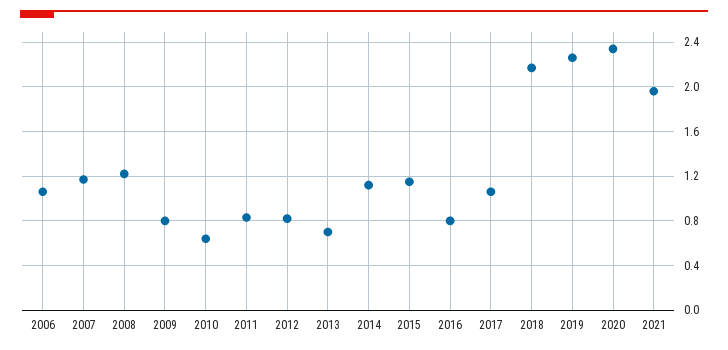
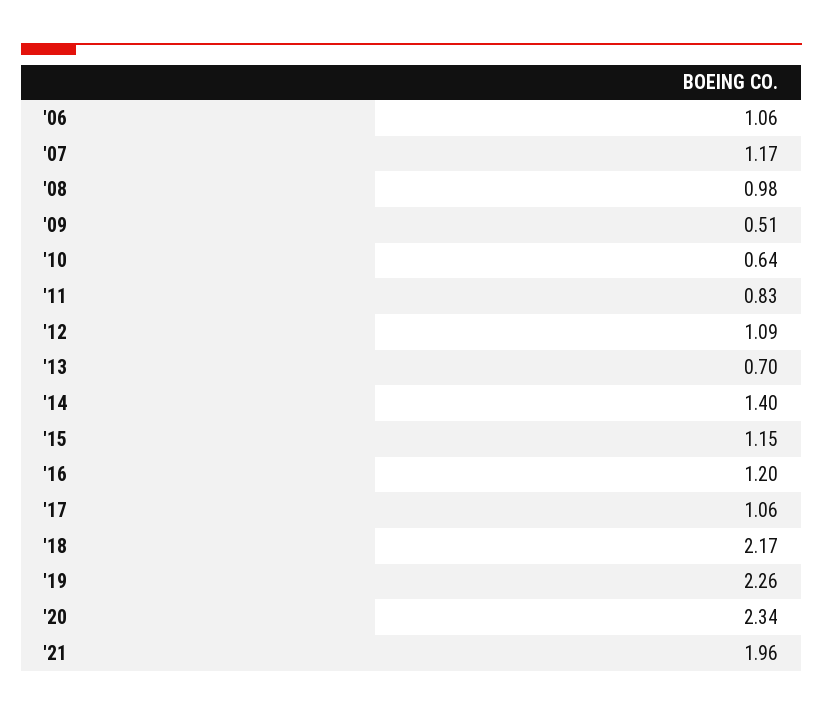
2008: 1.2 -> 0.98
2009: 0.8 -> 0.51
2012: 0.8 -> 1.09
2014: 1.1 -> 1.4
2016: 0.8 -> 1.2

